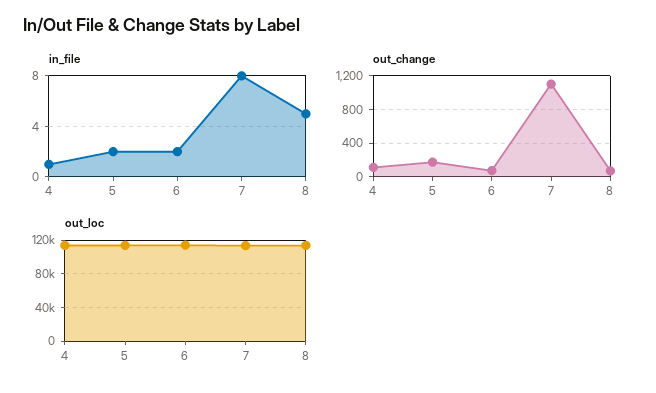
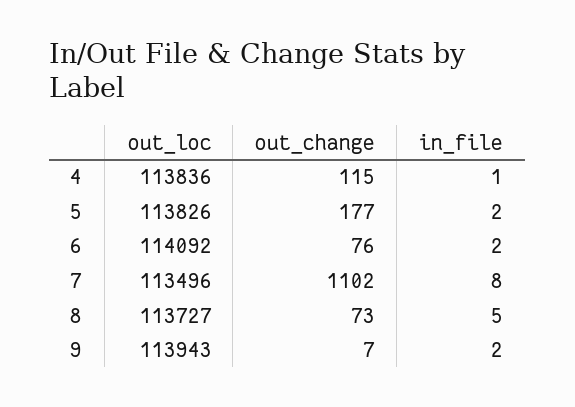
out_loc, 9: none -> 113943
out_change, 9: none -> 7
in_file, 9: none -> 2

